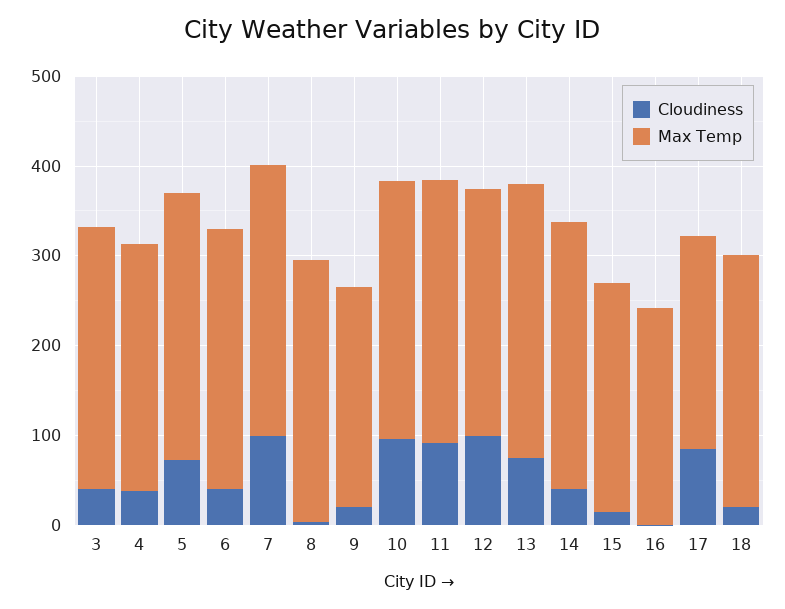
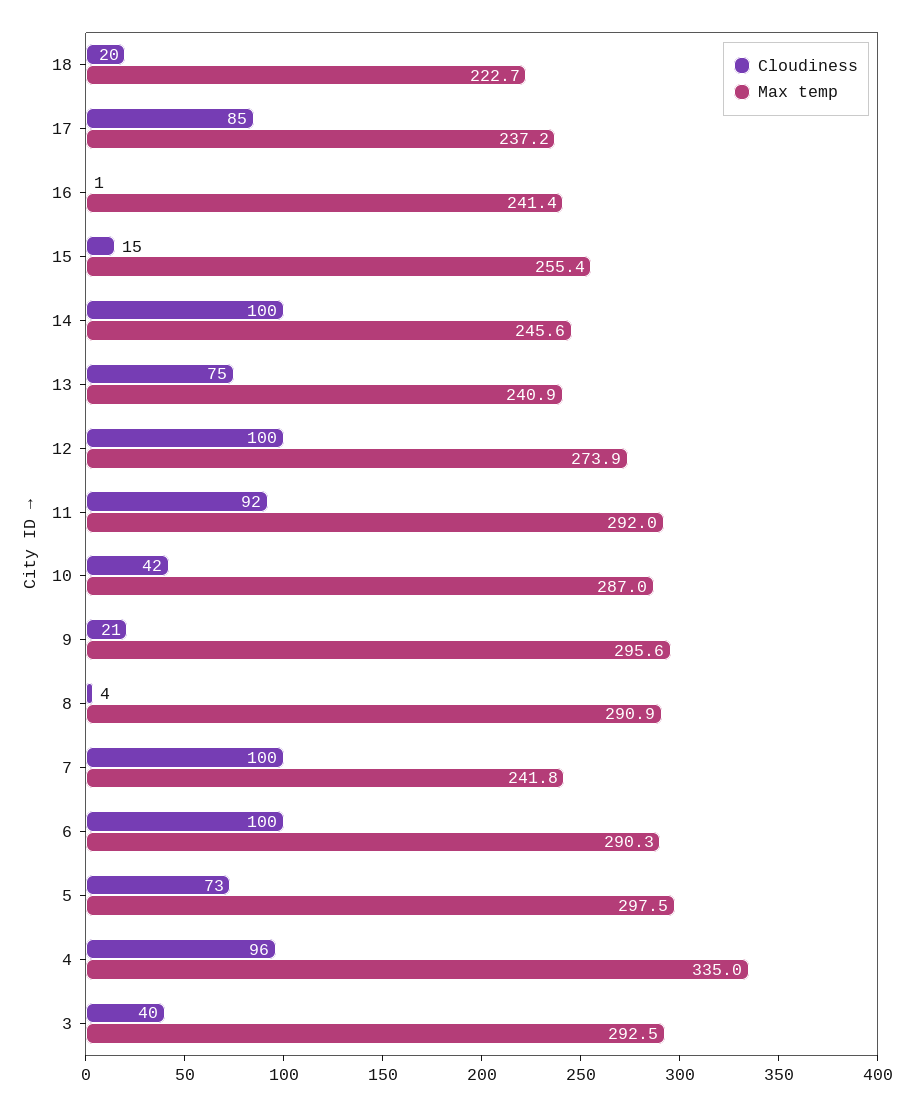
Cloudiness, 4: 40 -> 96
Max Temp, 4: 280 -> 335
Cloudiness, 6: 40 -> 100
Max Temp, 7: 300 -> 241.8
Max Temp, 9: 240 -> 295.6
Cloudiness, 10: 100 -> 42
Max Temp, 13: 300 -> 240.9
Cloudiness, 14: 40 -> 100
Max Temp, 14: 300 -> 245.6
Max Temp, 18: 280 -> 222.7

